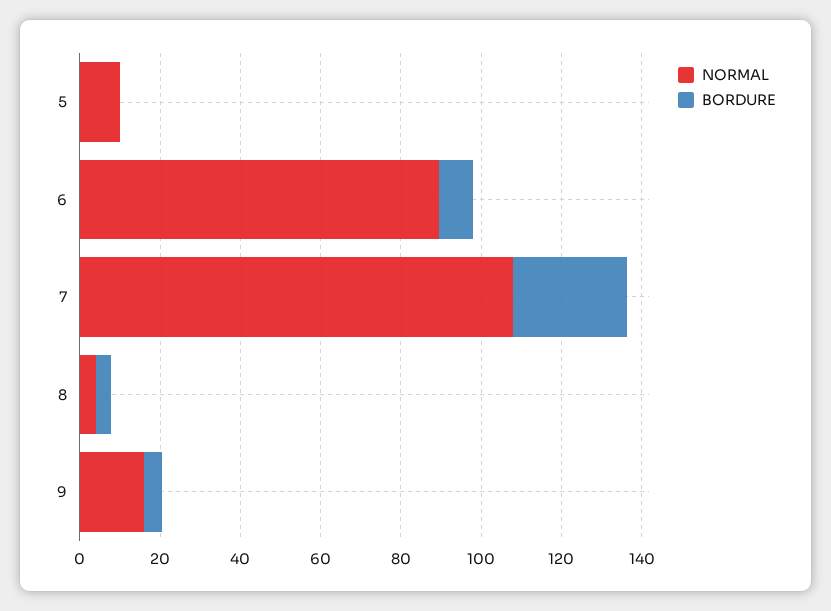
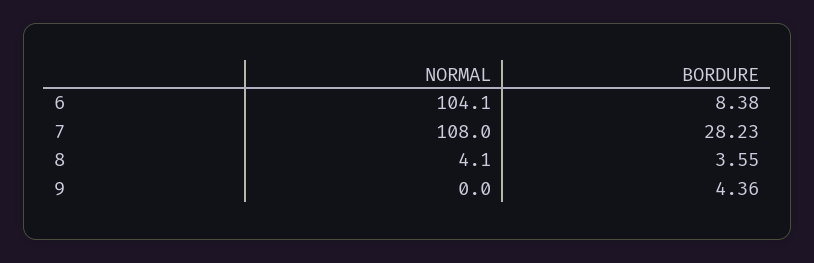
NORMAL, 5: 10 -> none
BORDURE, 5: 0 -> none
NORMAL, 6: 90 -> 104.1
NORMAL, 9: 15 -> 0

